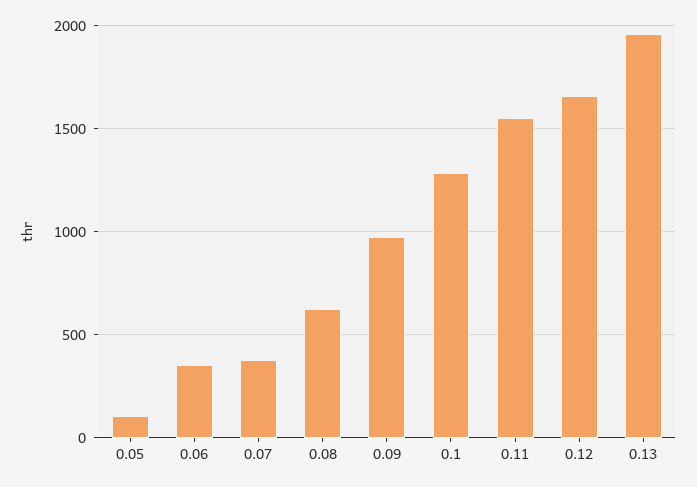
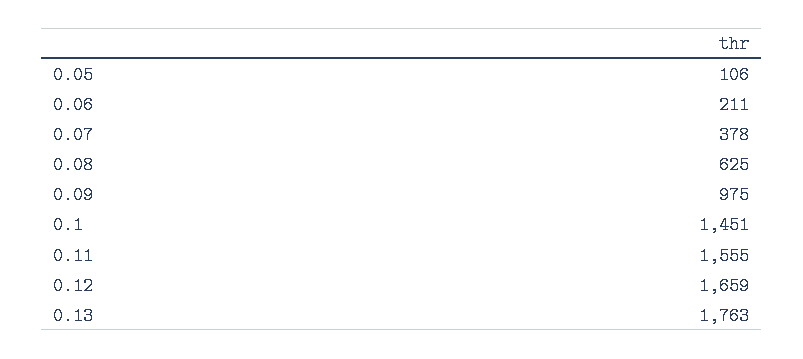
0.06: 350 -> 211
0.1: 1300 -> 1451
0.13: 1950 -> 1763

